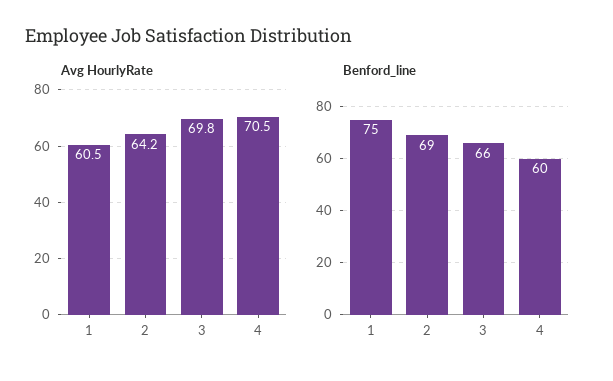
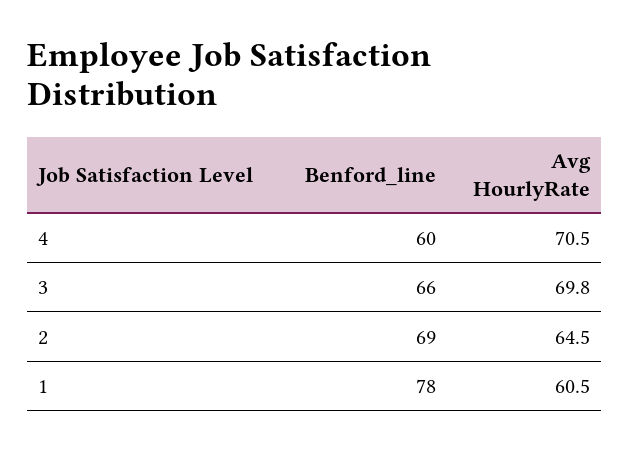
Avg HourlyRate, 2: 64.2 -> 64.5
Benford_line, 1: 75 -> 78

